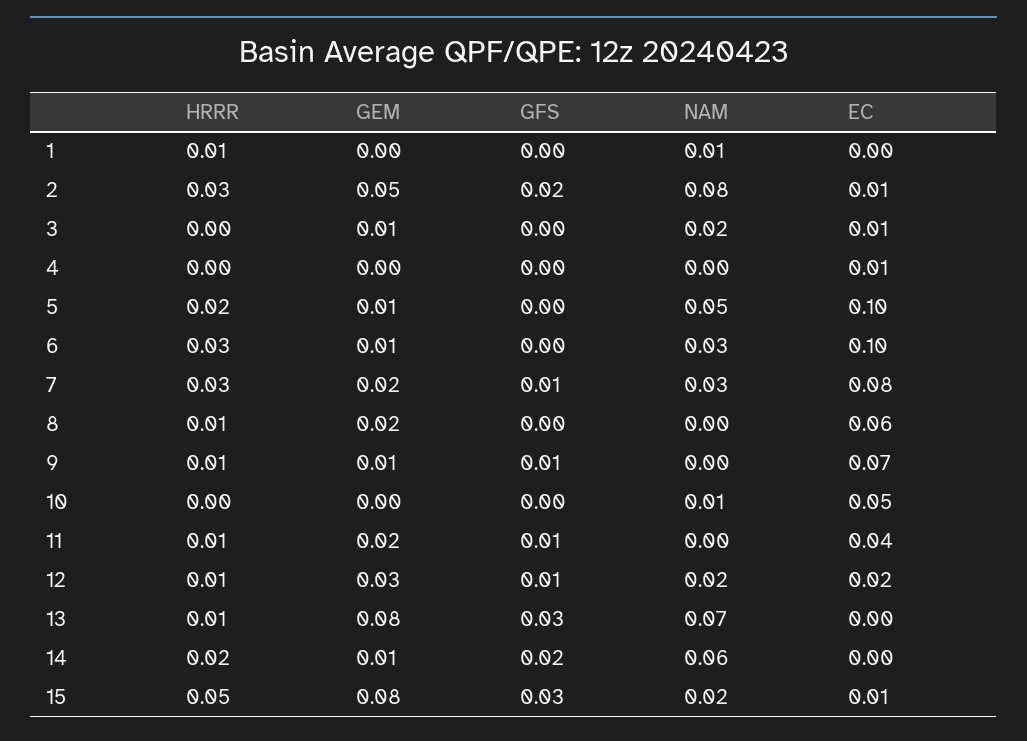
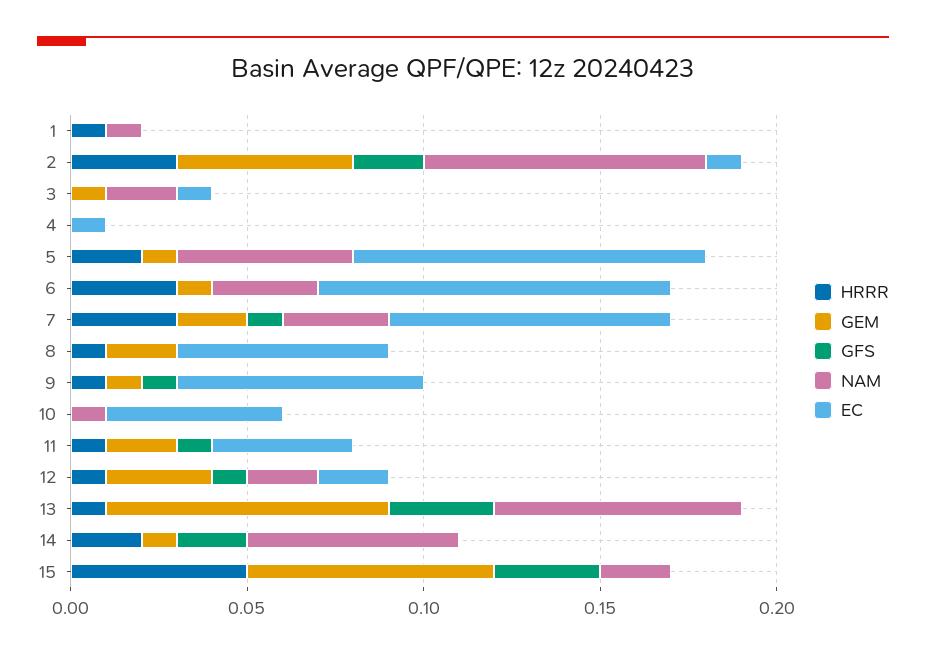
GEM, 15: 0.08 -> 0.07
EC, 15: 0.01 -> 0

